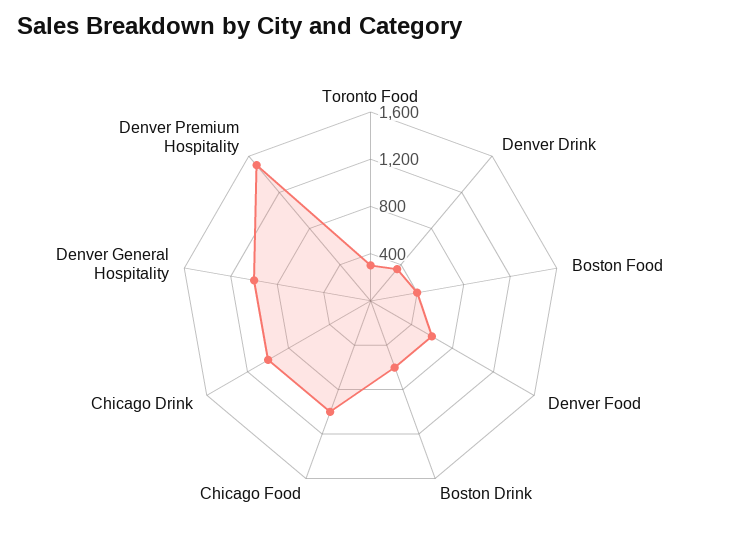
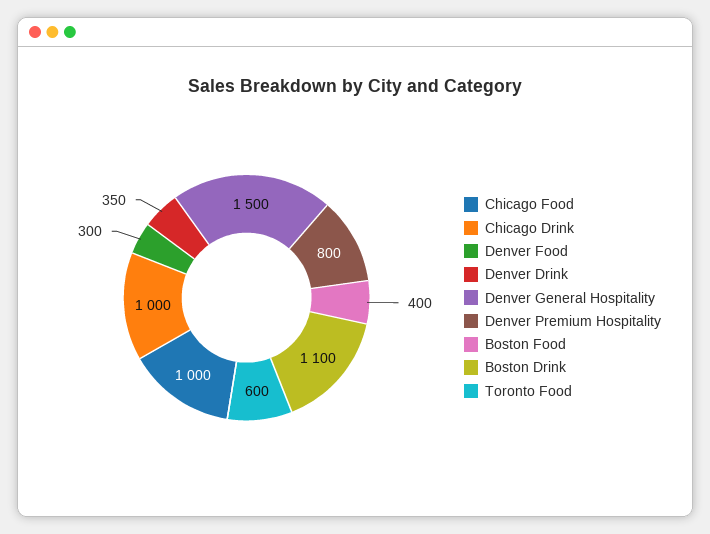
Toronto Food: 300 -> 600
Denver Food: 600 -> 300
Boston Drink: 600 -> 1100
Denver General Hospitality: 1000 -> 1500
Denver Premium Hospitality: 1500 -> 800

